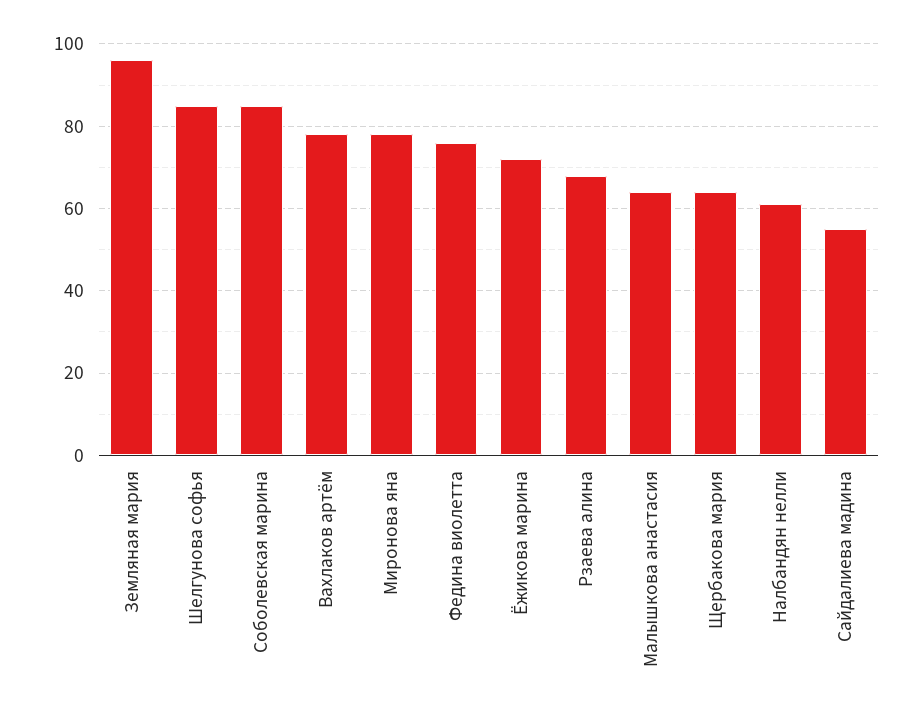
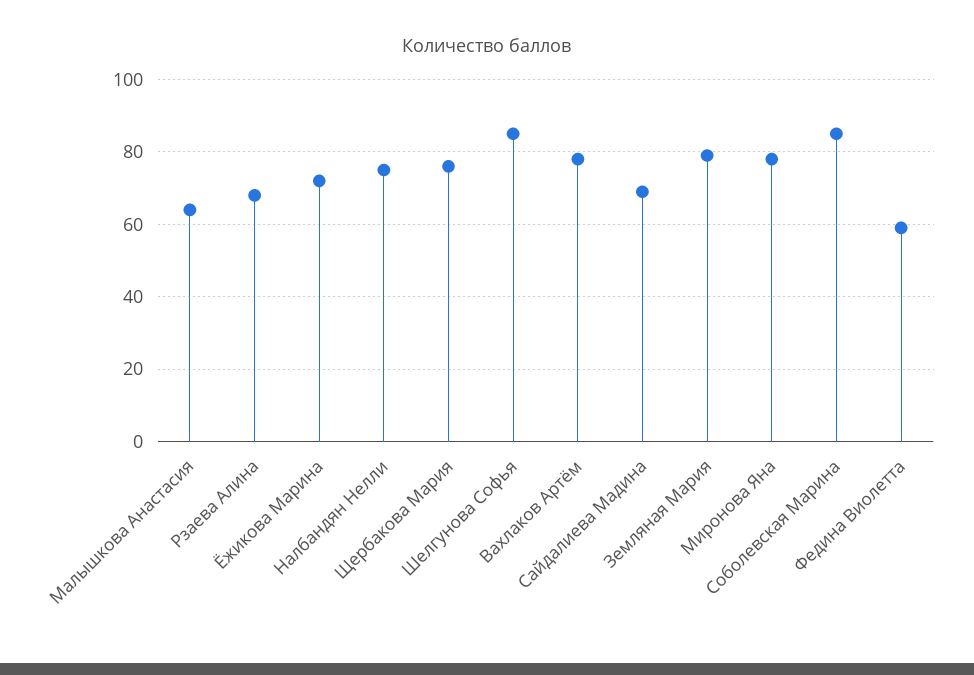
Земляная мария: 95 -> 80
Федина виолетта: 75 -> 60
Щербакова мария: 65 -> 75
Налбандян нелли: 60 -> 75
Сайдалиева мадина: 55 -> 70

